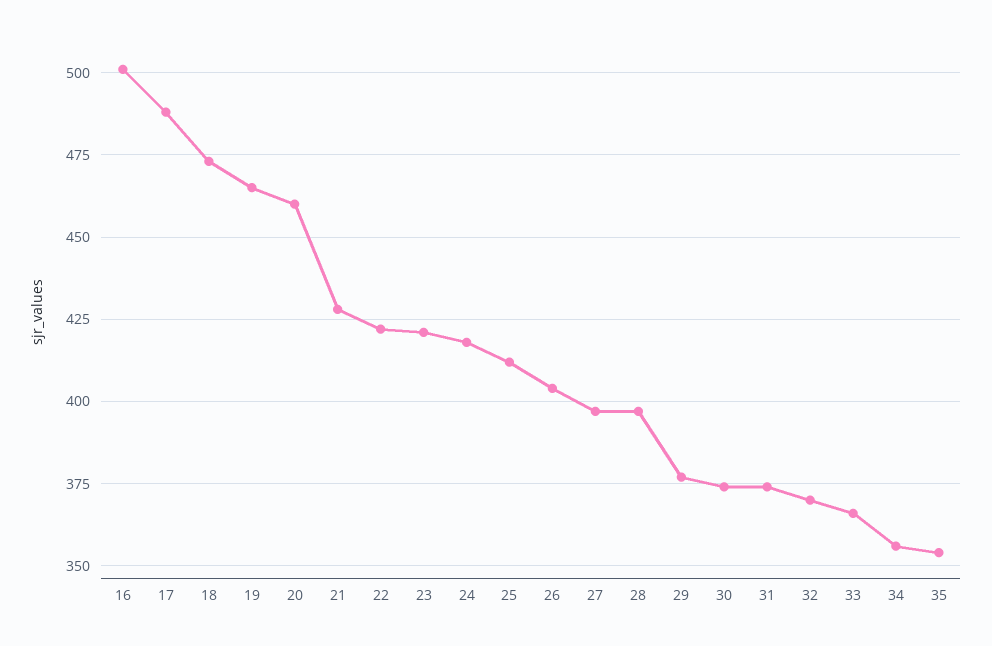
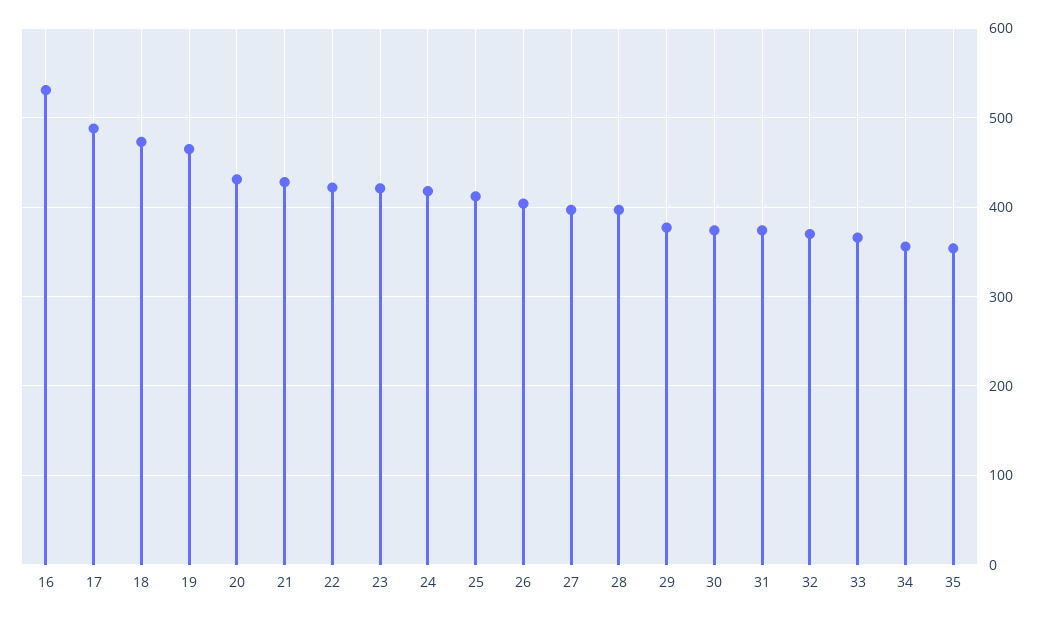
16: 500 -> 530
20: 460 -> 430

